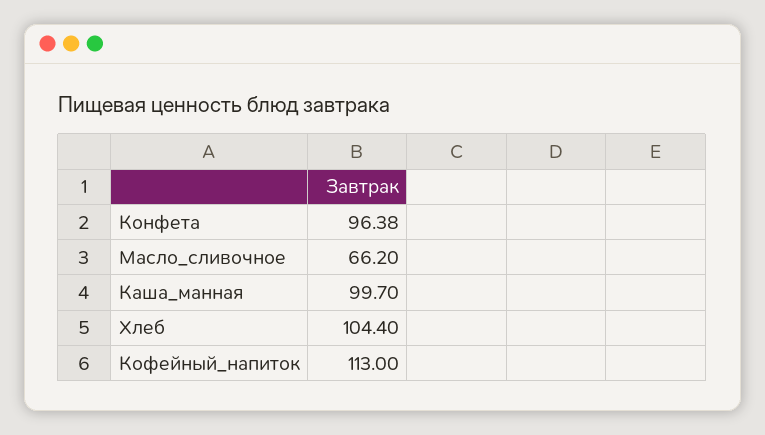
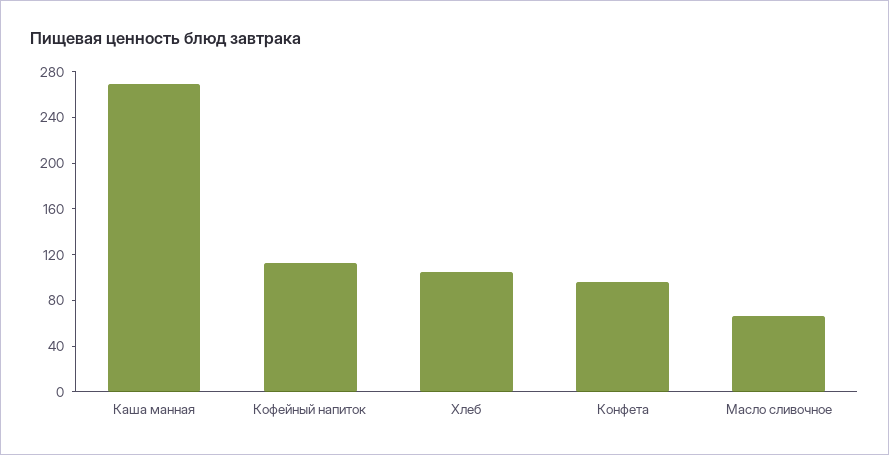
Каша_манная: 99.7 -> 270

